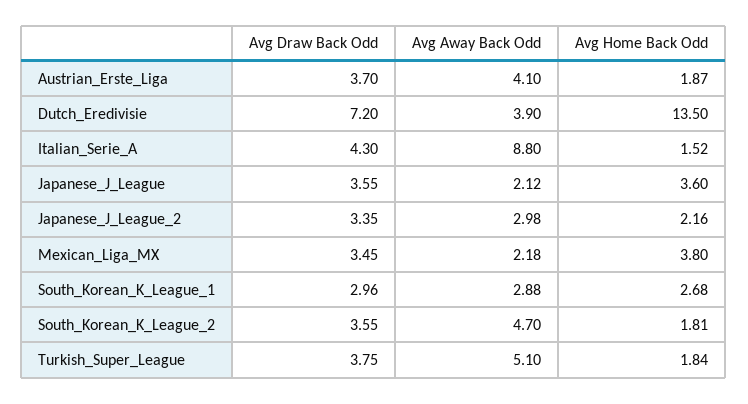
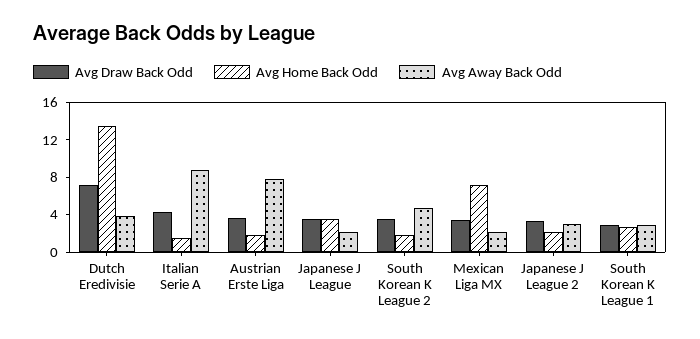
Avg Away Back Odd, Austrian_Erste_Liga: 4.1 -> 8
Avg Home Back Odd, Mexican_Liga_MX: 3.8 -> 7
Avg Draw Back Odd, Turkish_Super_League: 3.75 -> none
Avg Away Back Odd, Turkish_Super_League: 5.1 -> none
Avg Home Back Odd, Turkish_Super_League: 1.84 -> none

